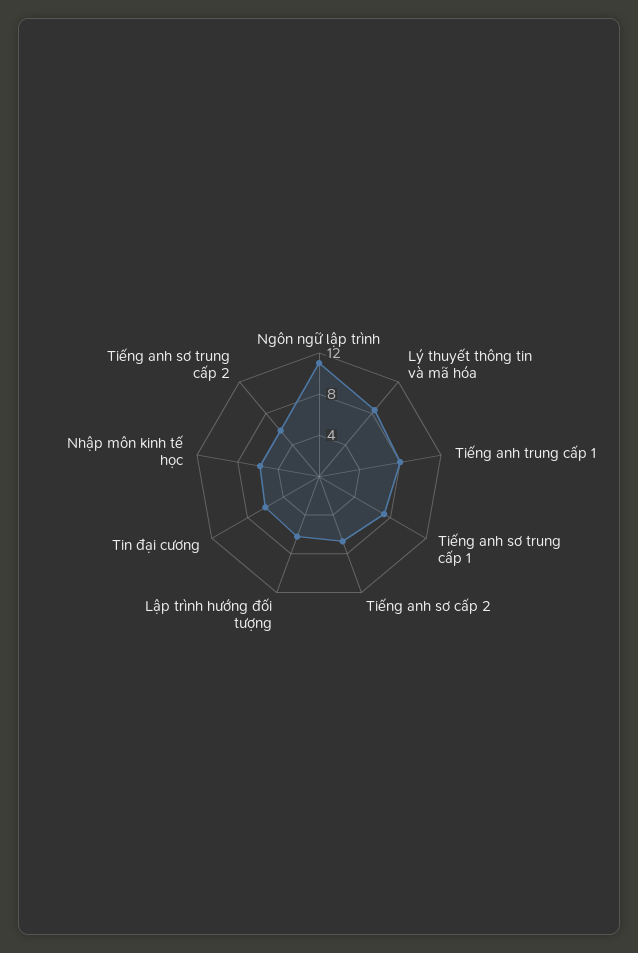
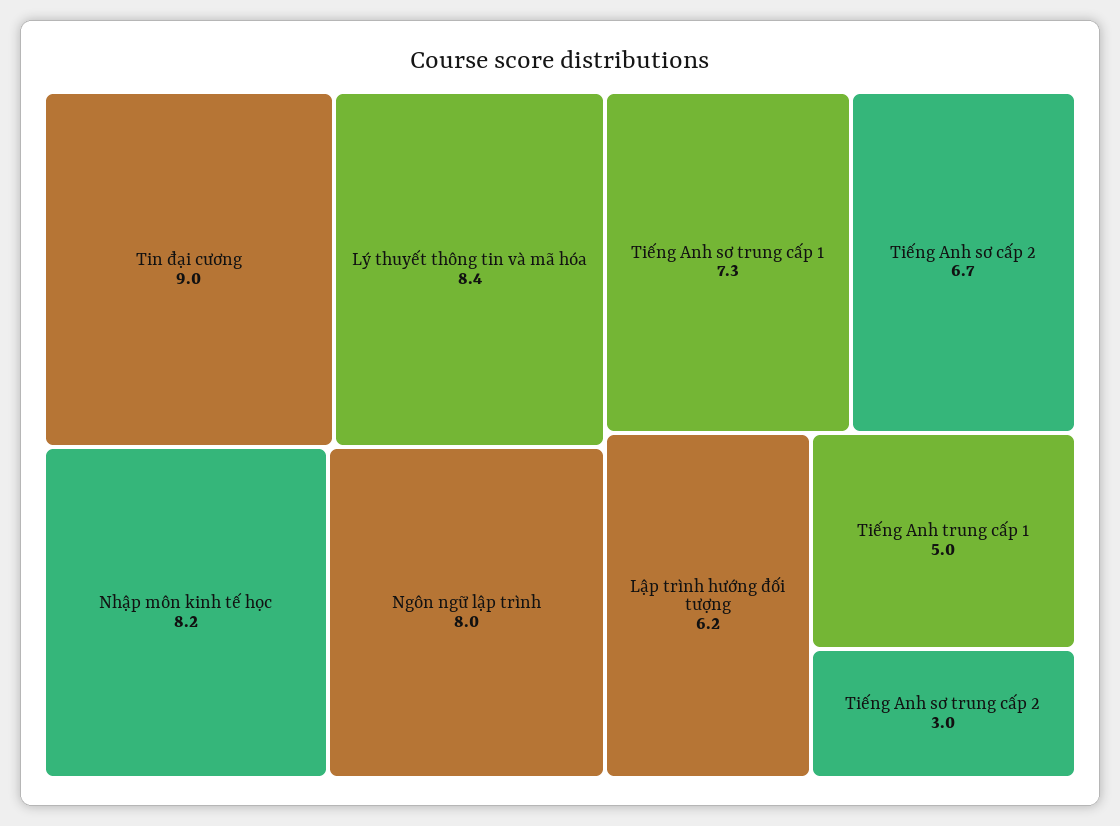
Ngôn ngữ lập trình: 11 -> 8
Tiếng anh trung cấp 1: 8 -> 5
Tin đại cương: 6 -> 9
Nhập môn kinh tế học: 6 -> 8.2
Tiếng anh sơ trung cấp 2: 6 -> 3

